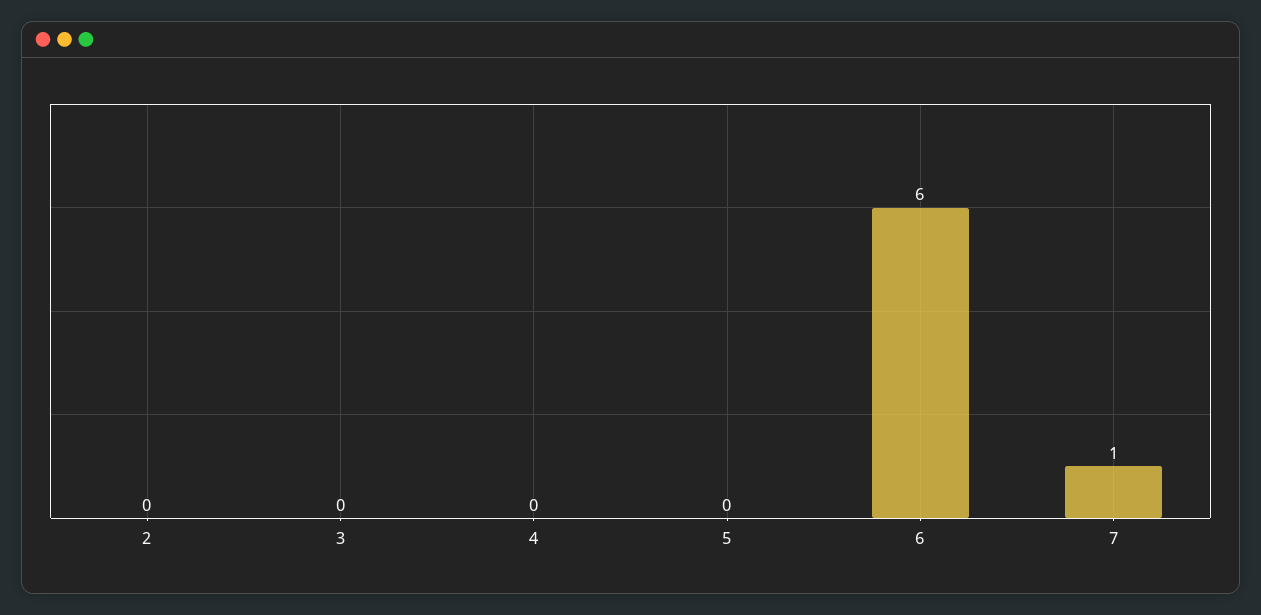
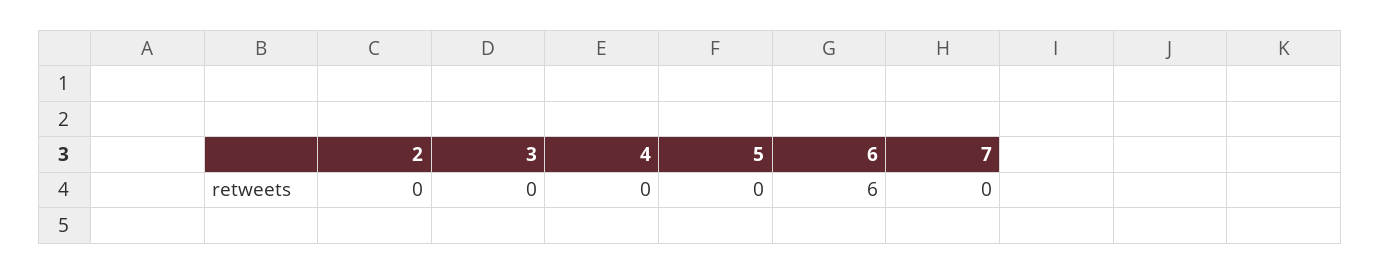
7: 1 -> 0

